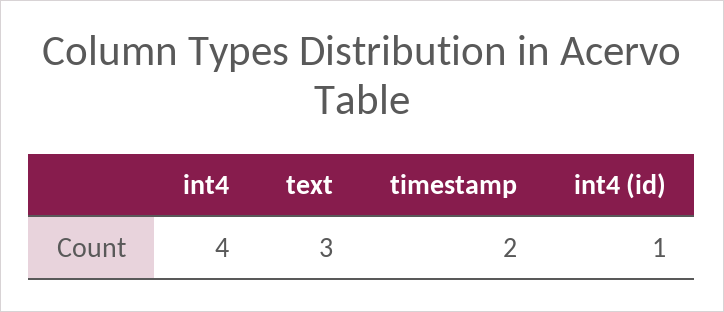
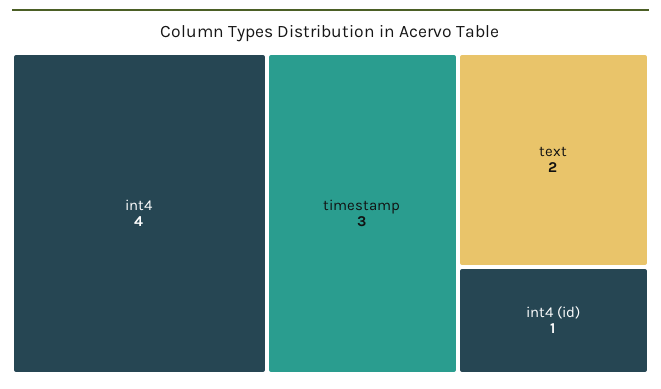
text: 3 -> 2
timestamp: 2 -> 3

